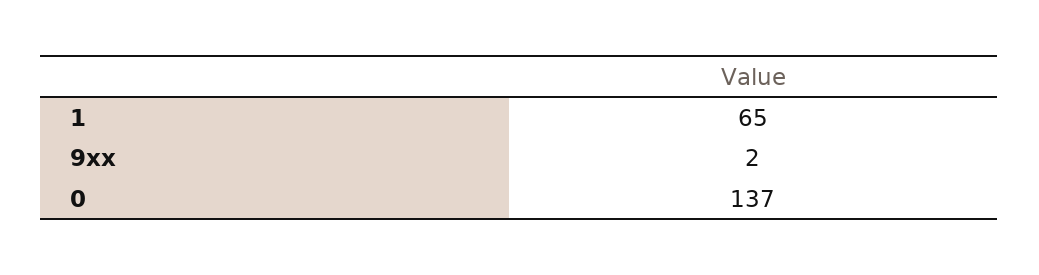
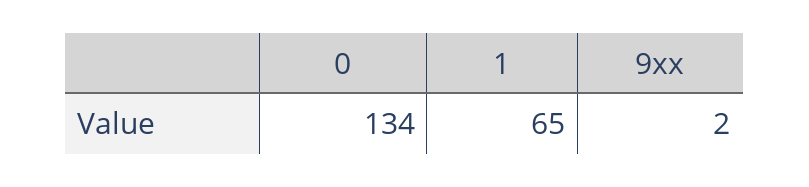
0: 137 -> 134

